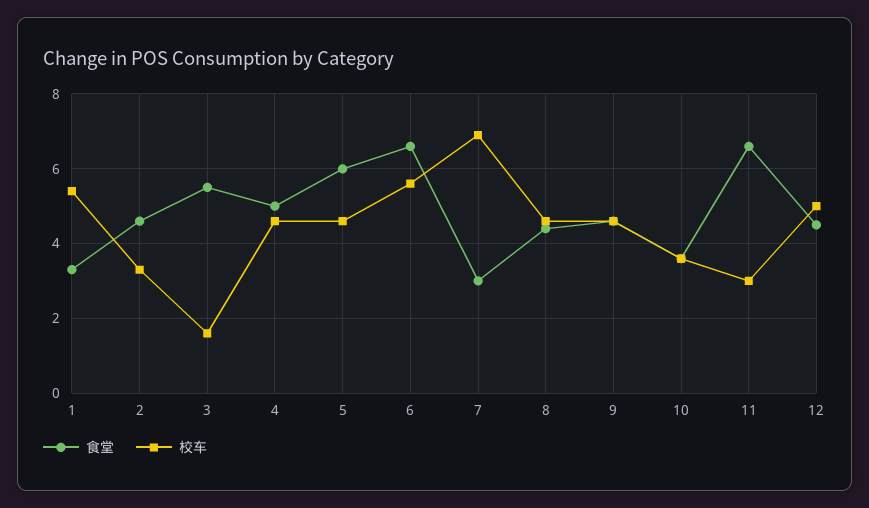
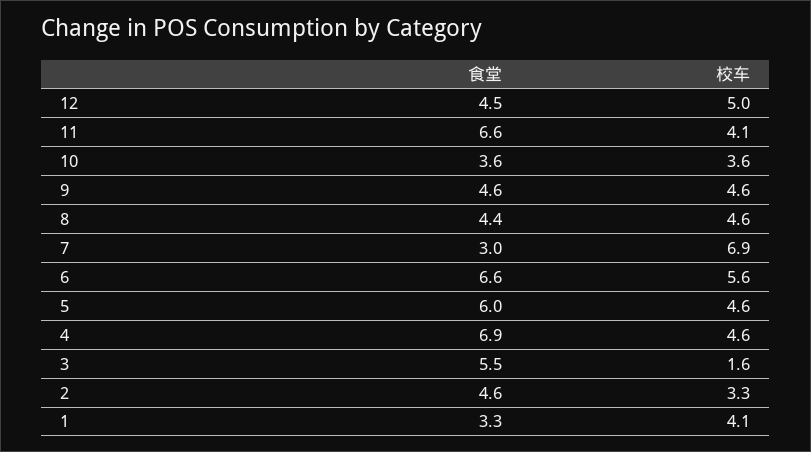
校车, 1: 5.5 -> 4.1
食堂, 4: 5 -> 6.9
校车, 11: 3 -> 4.1

